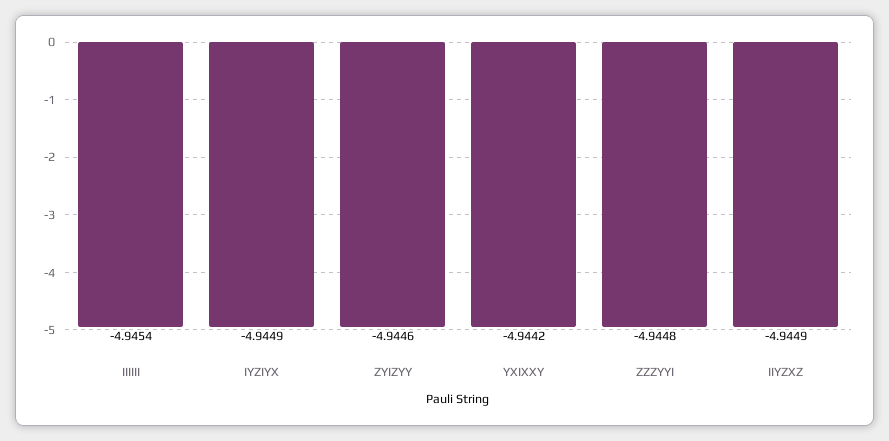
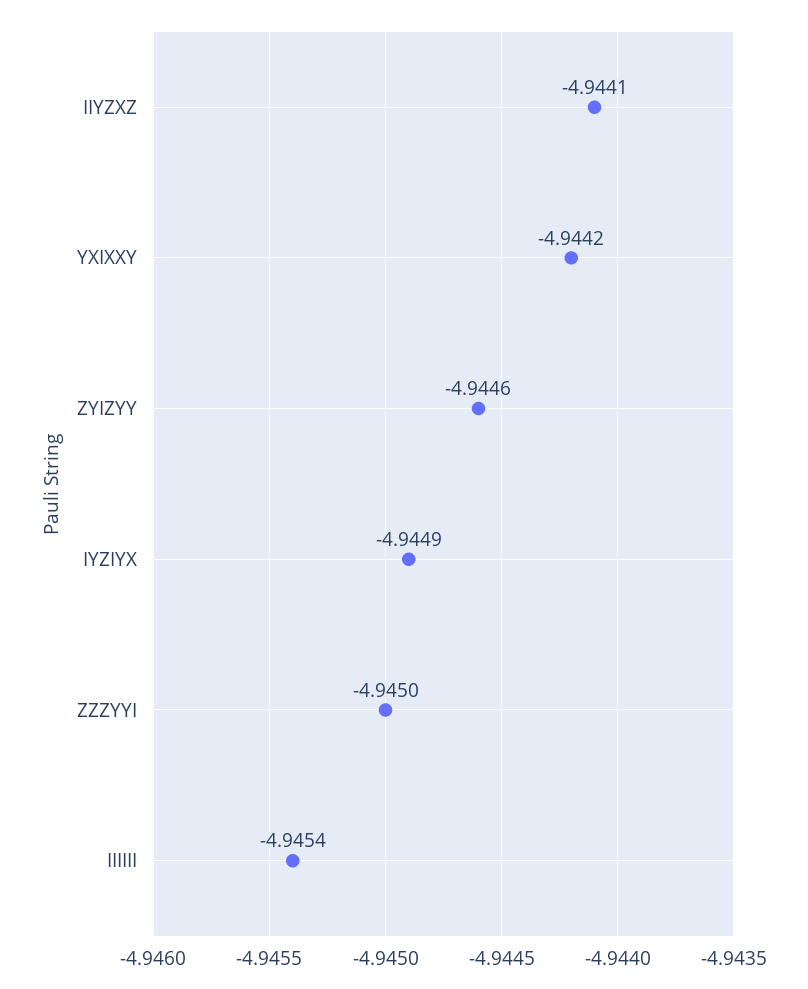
ZZZYYI: -4.9448 -> -4.945
IIYZXZ: -4.9449 -> -4.9441

